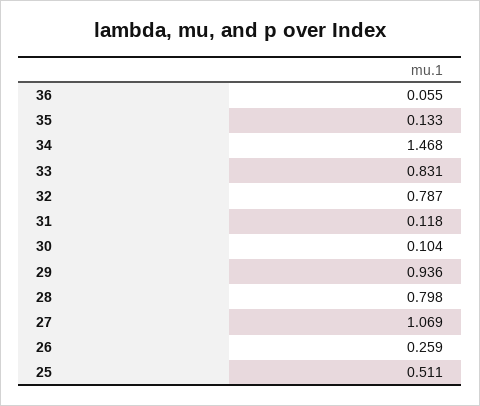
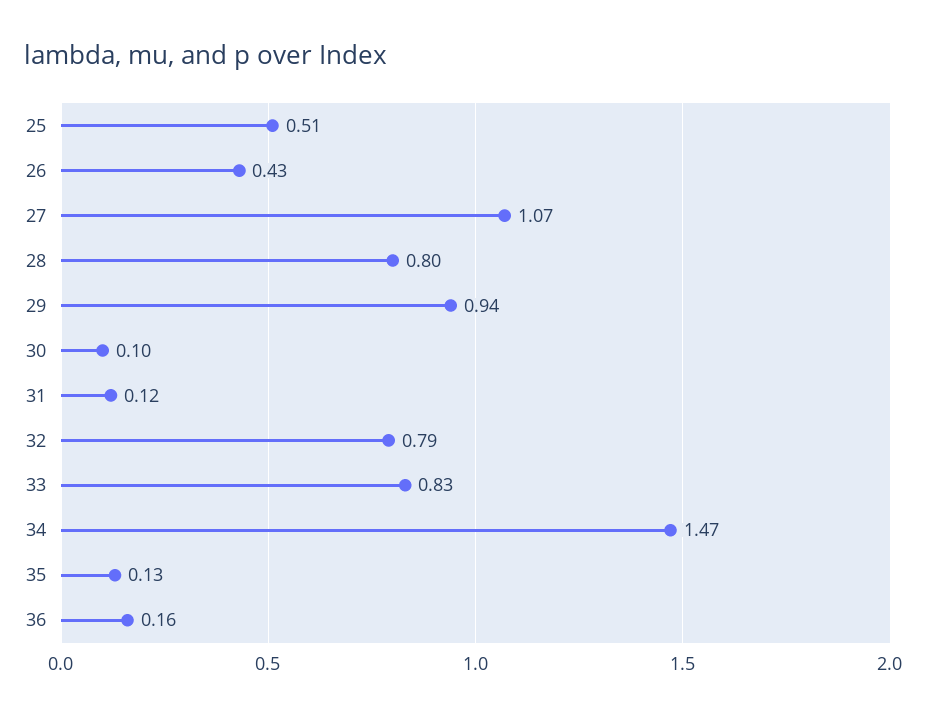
36: 0.055 -> 0.16
26: 0.259 -> 0.43

